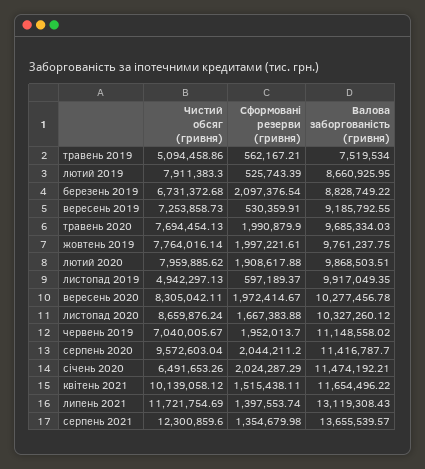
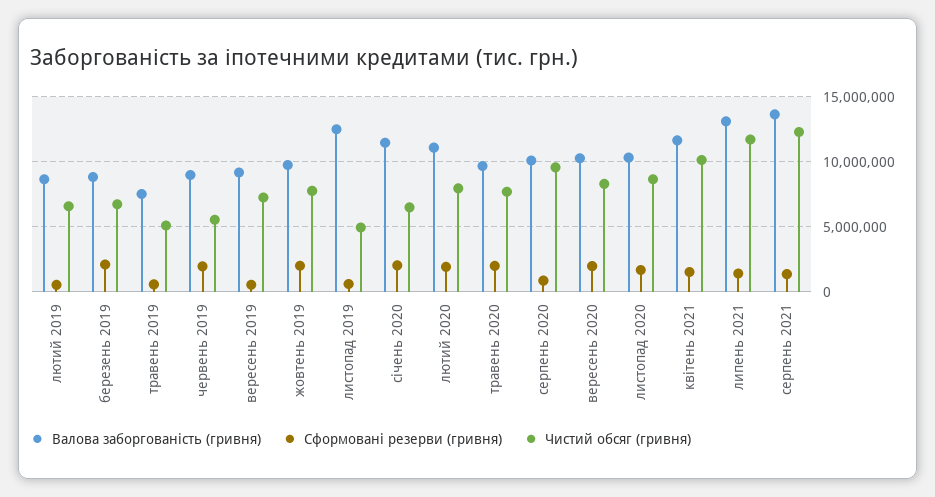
Чистий обсяг (гривня), лютий 2019: 7911383.3 -> 6500000
Валова заборгованість (гривня), лютий 2020: 9868503.51 -> 11000000
Валова заборгованість (гривня), листопад 2019: 9917049.35 -> 12500000
Чистий обсяг (гривня), червень 2019: 7040005.67 -> 5500000
Валова заборгованість (гривня), червень 2019: 11148558.02 -> 9000000
Сформовані резерви (гривня), серпень 2020: 2044211.2 -> 1000000
Валова заборгованість (гривня), серпень 2020: 11416787.7 -> 10000000

